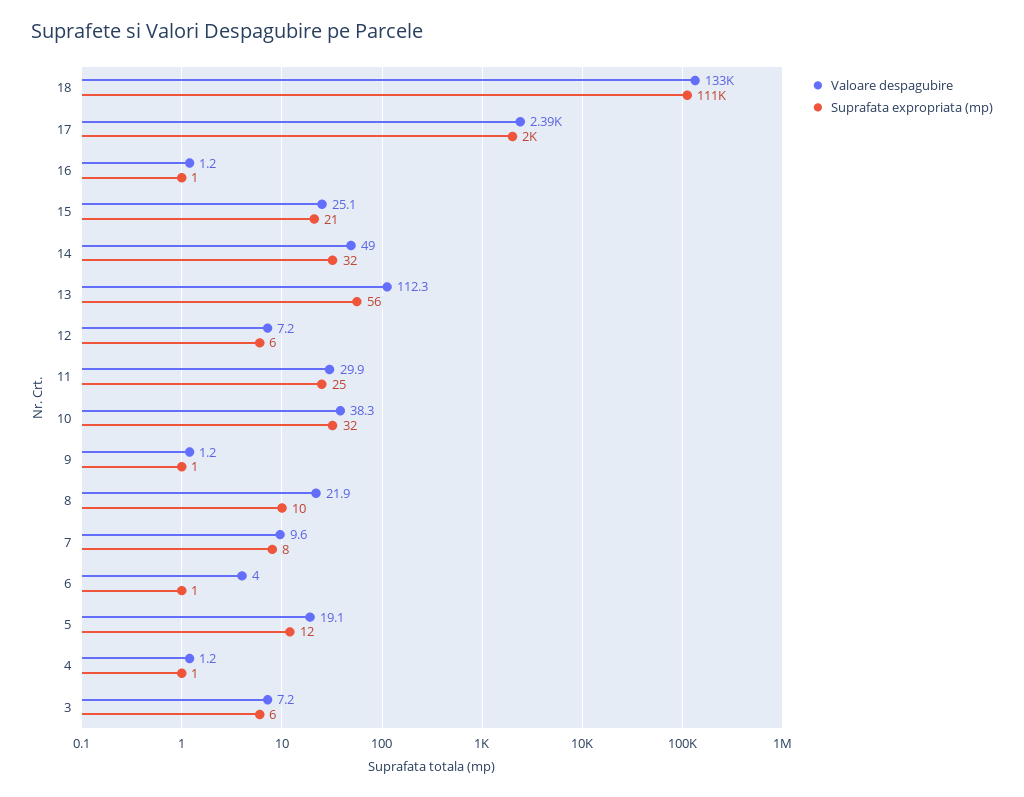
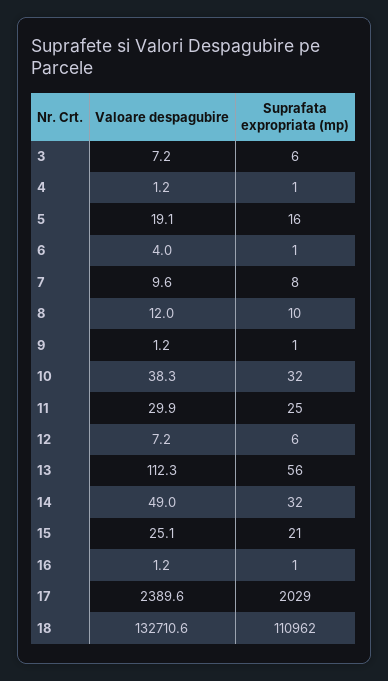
Suprafata expropriata (mp), 17: 2000 -> 2029
Valoare despagubire, 8: 21.9 -> 12
Suprafata expropriata (mp), 5: 12 -> 16

